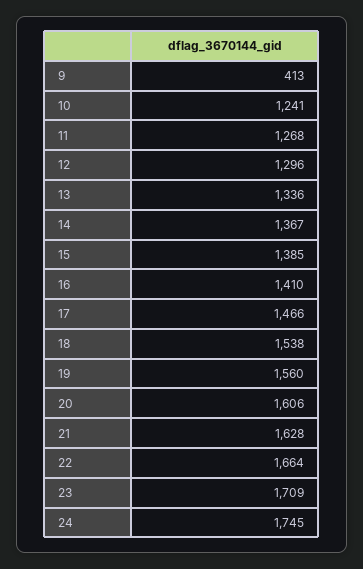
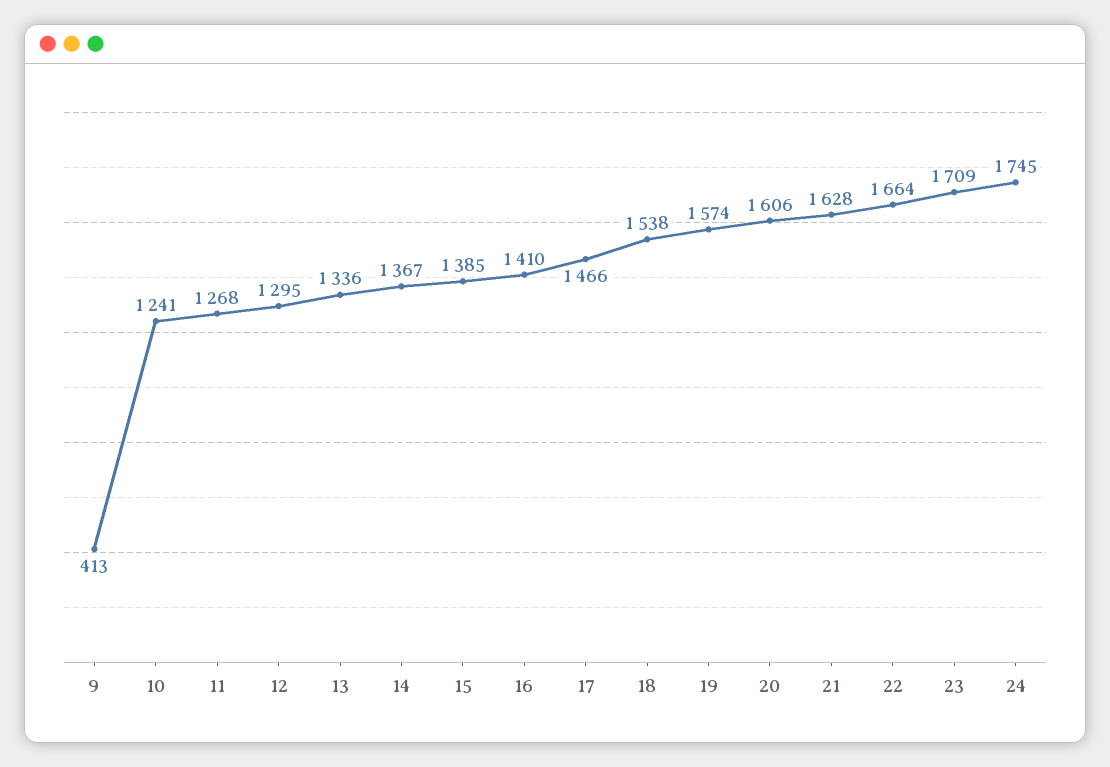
12: 1296 -> 1295
19: 1560 -> 1574

